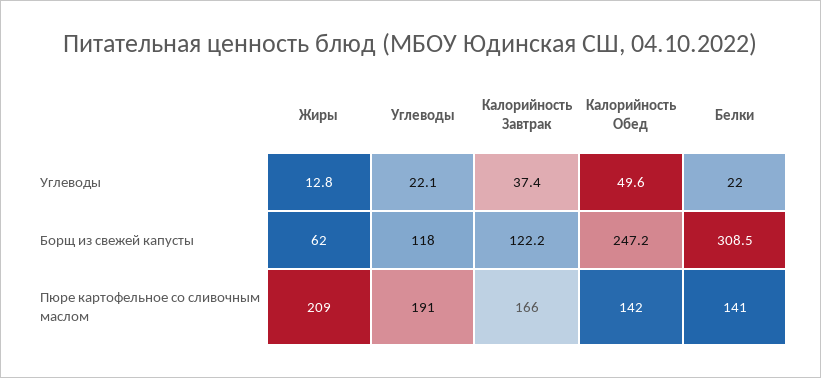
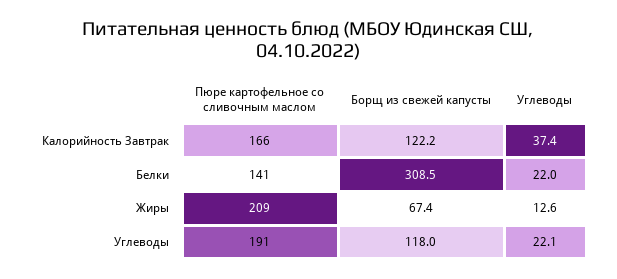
Жиры, Углеводы: 12.8 -> 12.6
Калорийность Обед, Углеводы: 49.6 -> none
Жиры, Борщ из свежей капусты: 62 -> 67.4
Калорийность Обед, Борщ из свежей капусты: 247.2 -> none
Калорийность Обед, Пюре картофельное со сливочным маслом: 142 -> none

